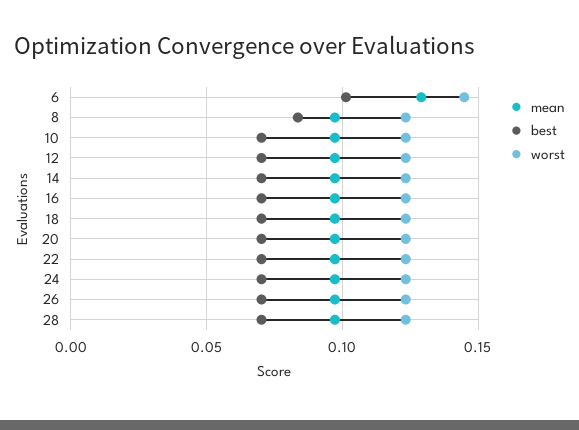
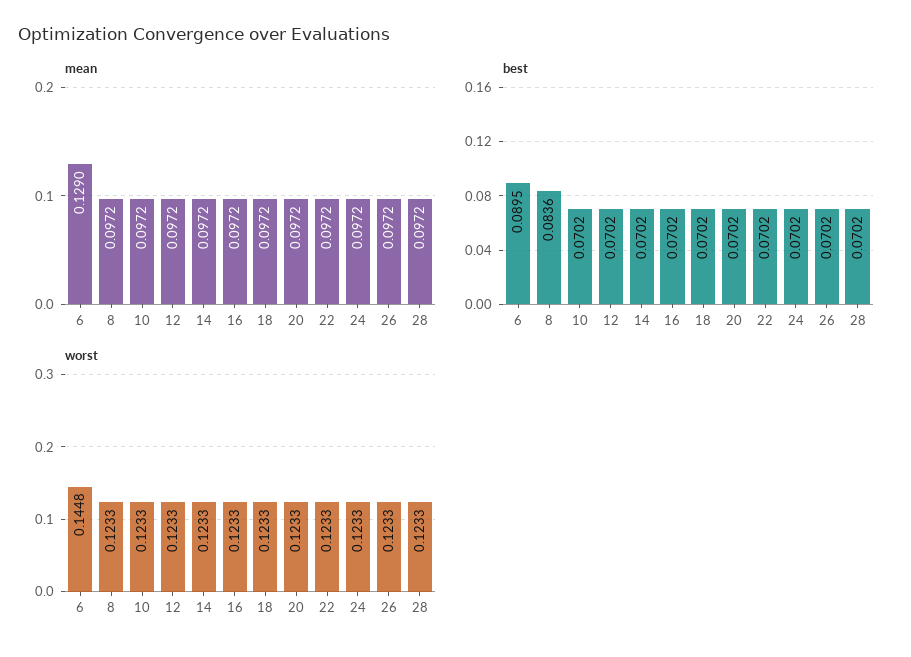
best, 6: 0.1 -> 0.0895

